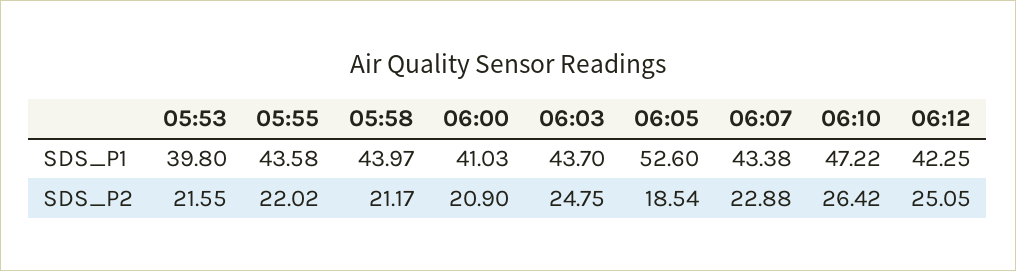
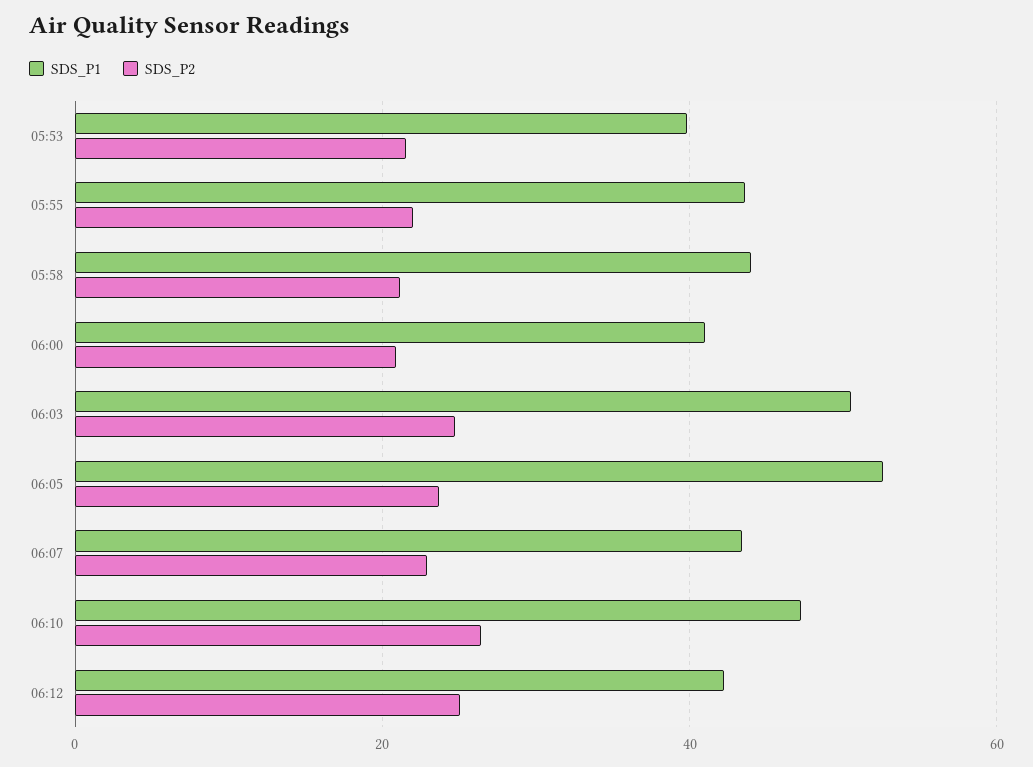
SDS_P1, 06:03: 43.7 -> 50
SDS_P2, 06:05: 18.54 -> 24

